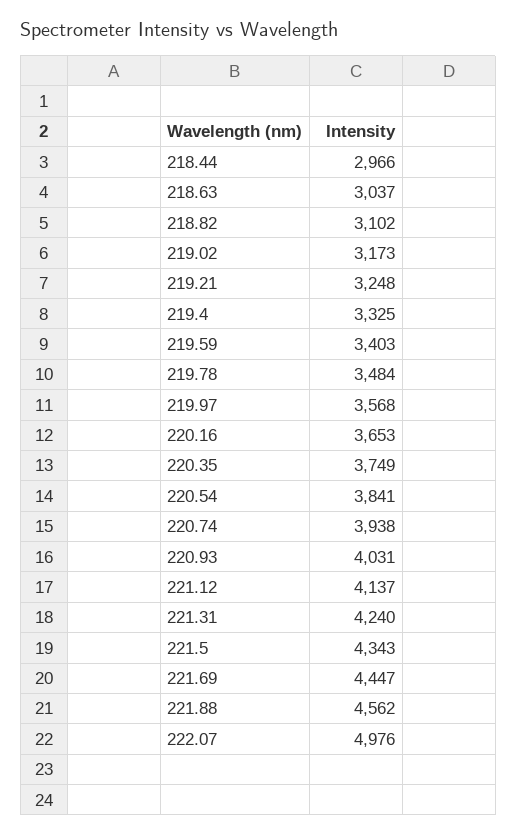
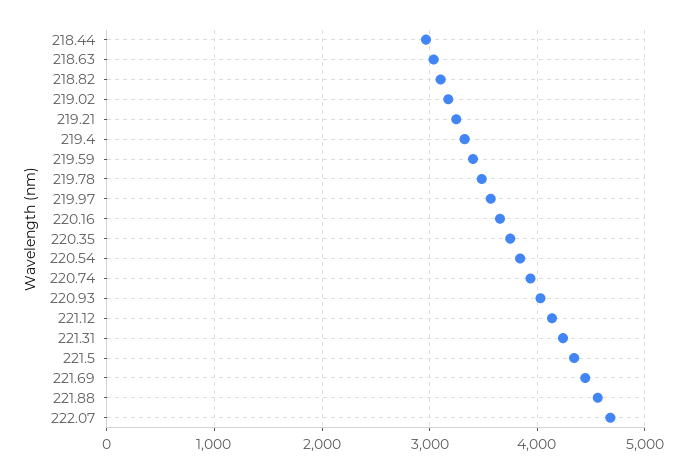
222.07: 4976 -> 4700

